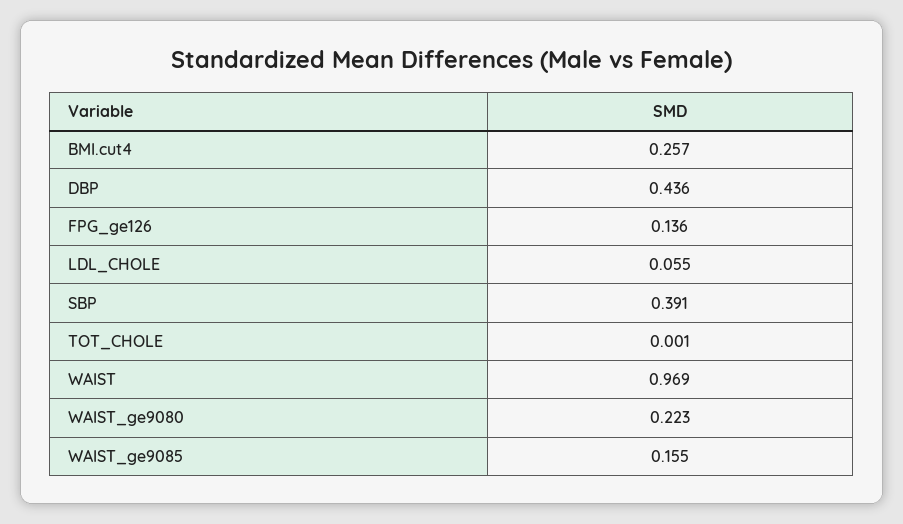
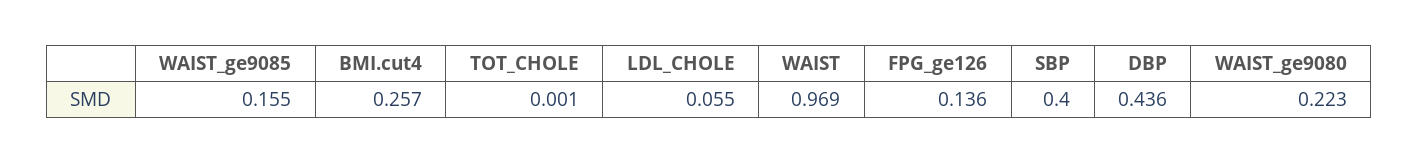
SBP: 0.391 -> 0.4

